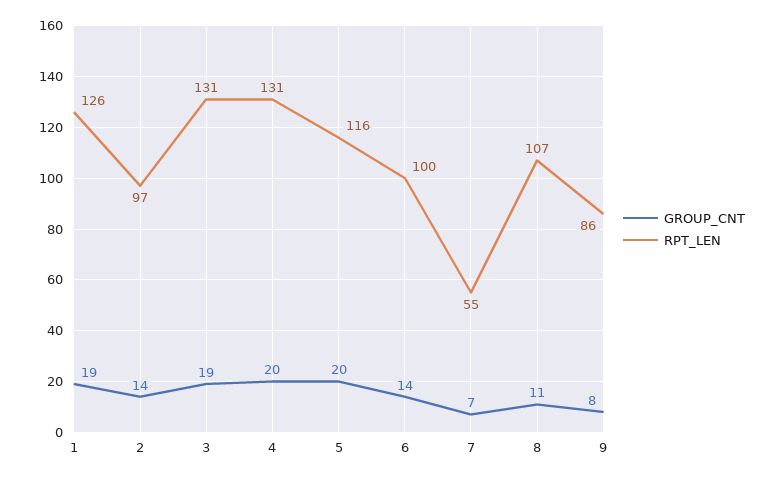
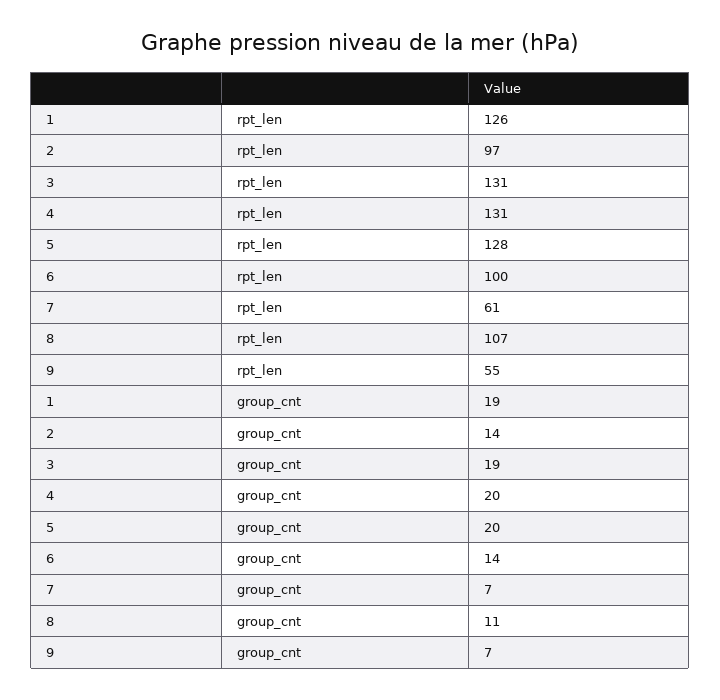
RPT_LEN, 5: 116 -> 128
RPT_LEN, 7: 55 -> 61
GROUP_CNT, 9: 8 -> 7
RPT_LEN, 9: 86 -> 55

